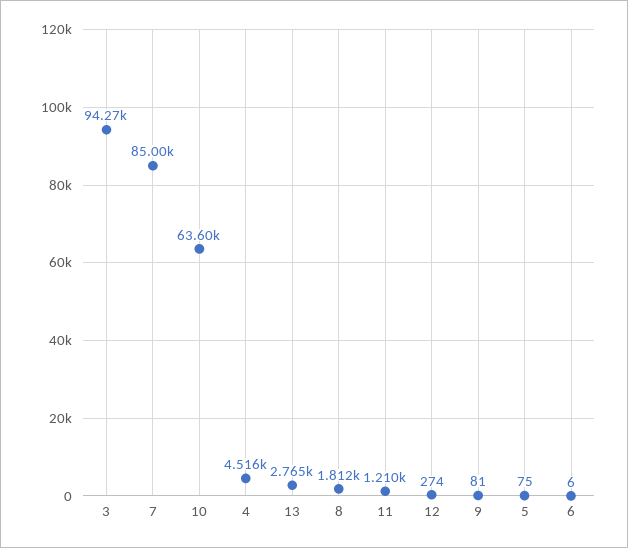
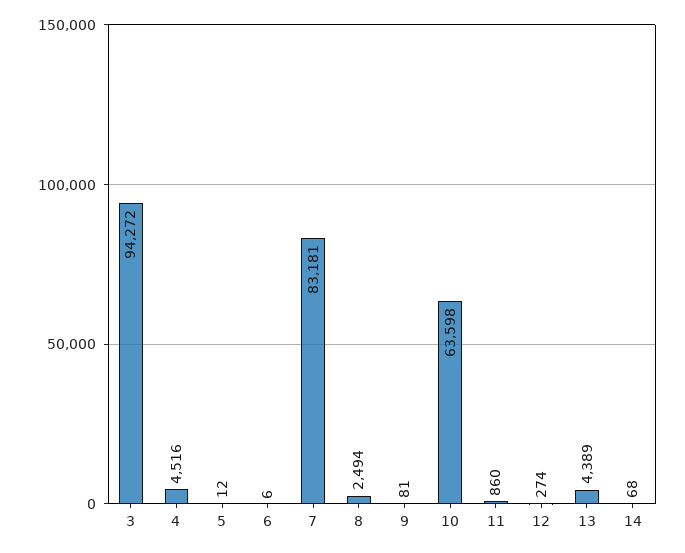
7: 85000 -> 83181
13: 2765 -> 4389
8: 1812 -> 2494
11: 1210 -> 860
5: 75 -> 12
14: none -> 68

